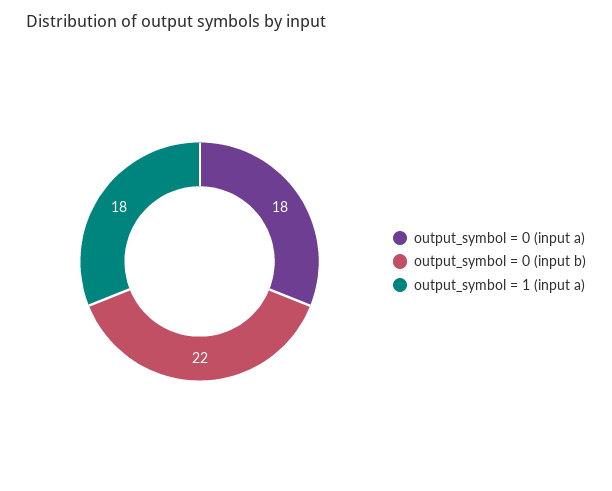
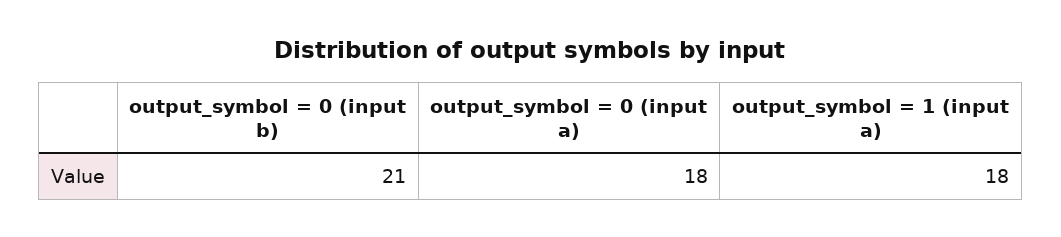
output_symbol = 0 (input b): 22 -> 21

